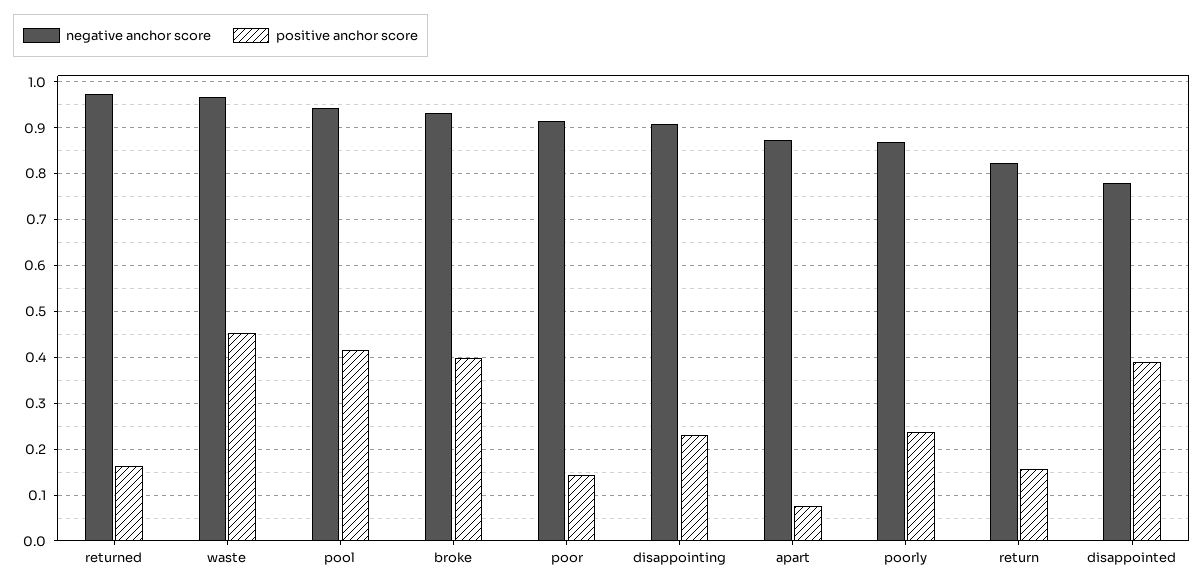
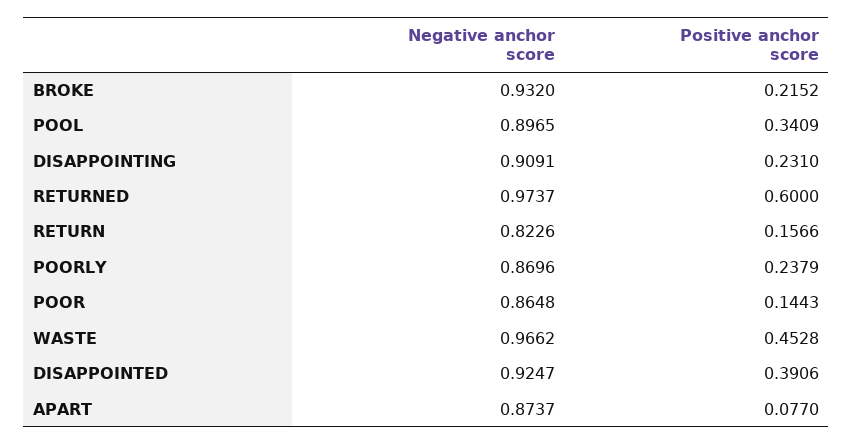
positive anchor score, returned: 0.16 -> 0.6
negative anchor score, pool: 0.94 -> 0.8965
positive anchor score, pool: 0.42 -> 0.3409
positive anchor score, broke: 0.4 -> 0.2152
negative anchor score, poor: 0.92 -> 0.8648
negative anchor score, disappointed: 0.78 -> 0.9247

